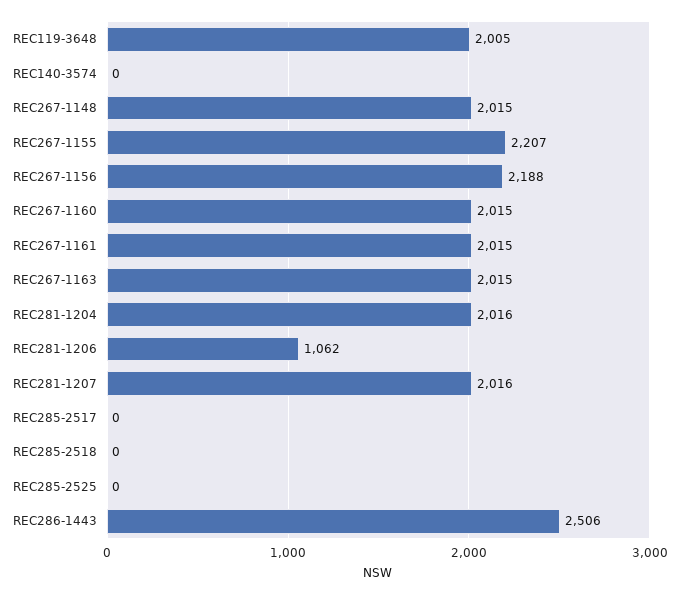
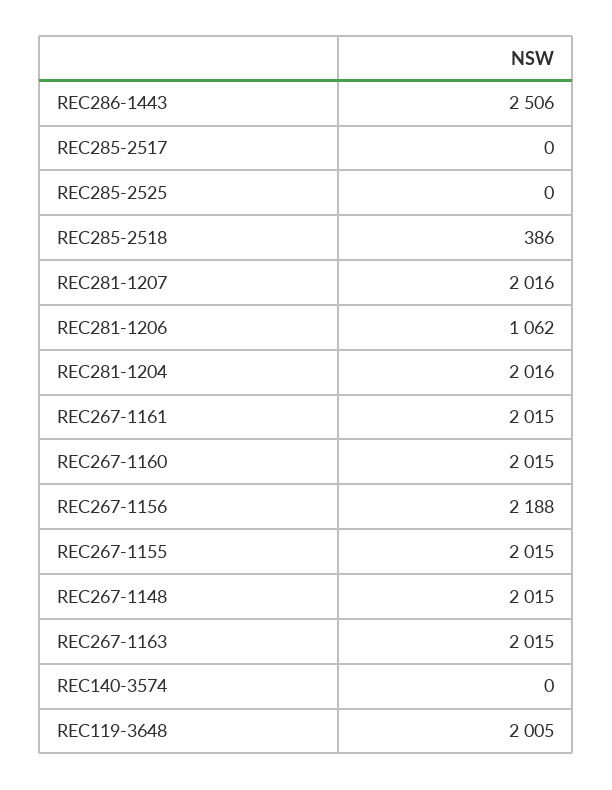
REC267-1155: 2207 -> 2015
REC285-2518: 0 -> 386

